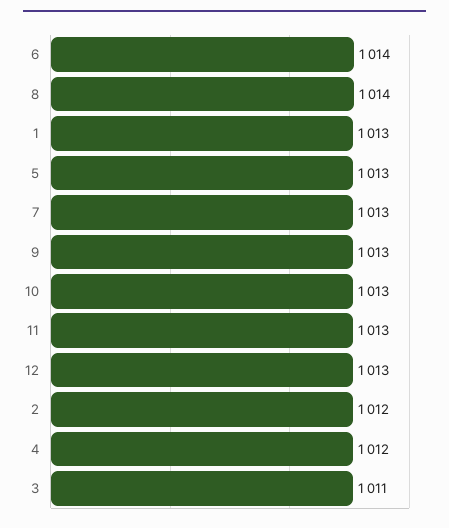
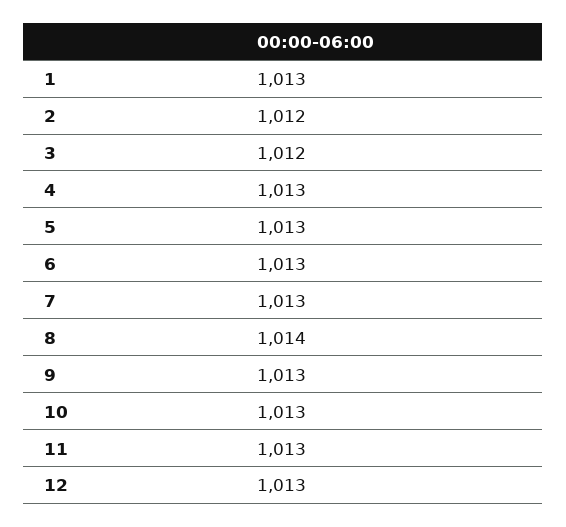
6: 1014 -> 1013
4: 1012 -> 1013
3: 1011 -> 1012

